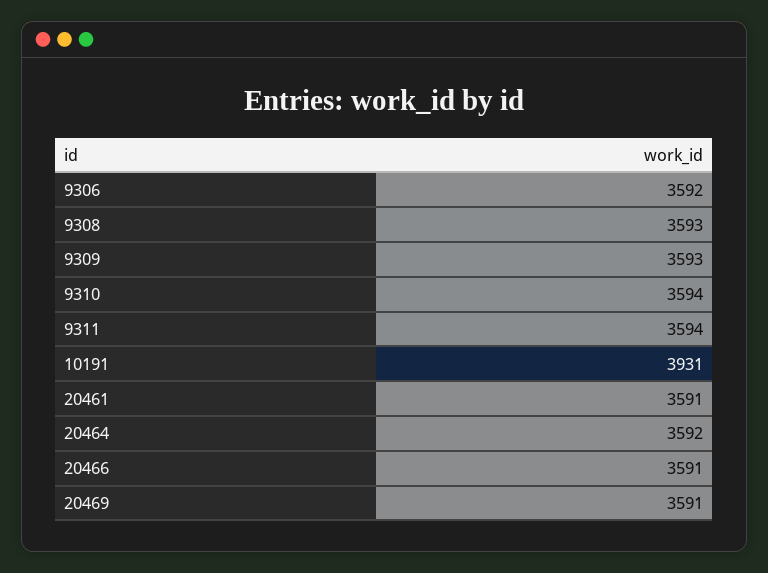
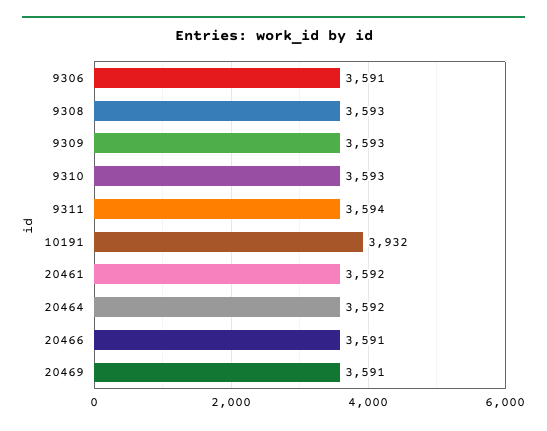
9306: 3592 -> 3591
9310: 3594 -> 3593
10191: 3931 -> 3932
20461: 3591 -> 3592

